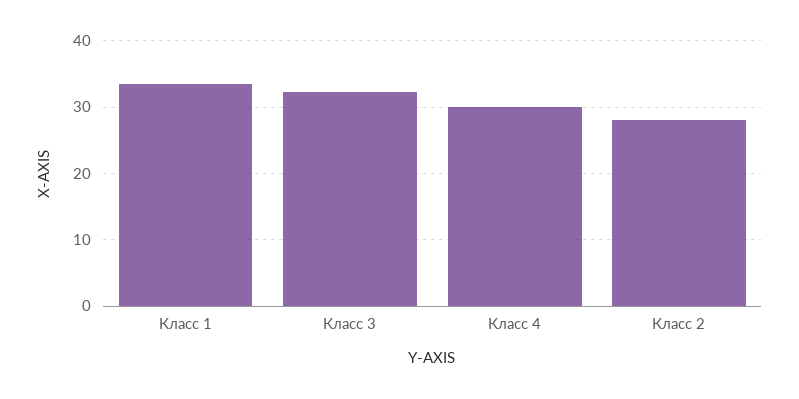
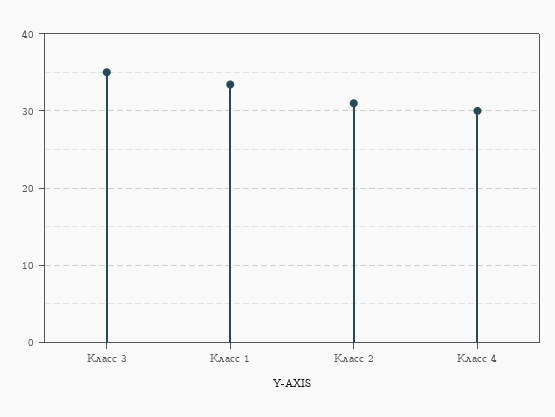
Класс 3: 32 -> 35
Класс 2: 28 -> 31

